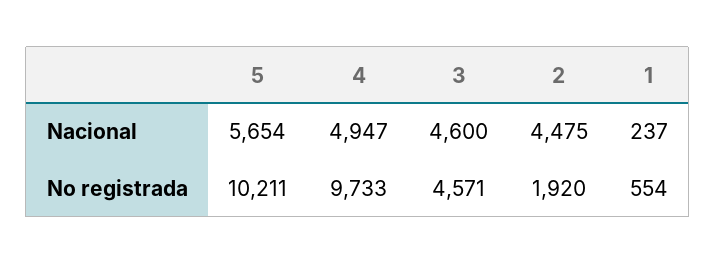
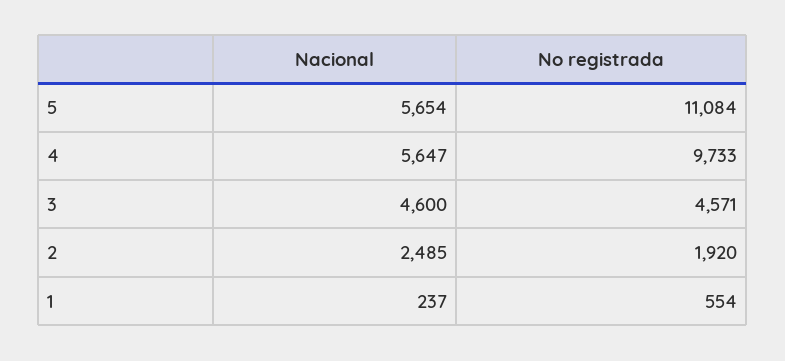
4, Nacional: 4947 -> 5647
2, Nacional: 4475 -> 2485
5, No registrada: 10211 -> 11084

